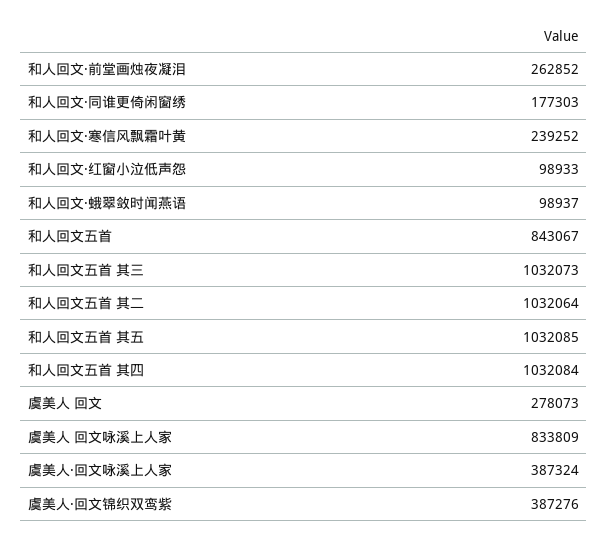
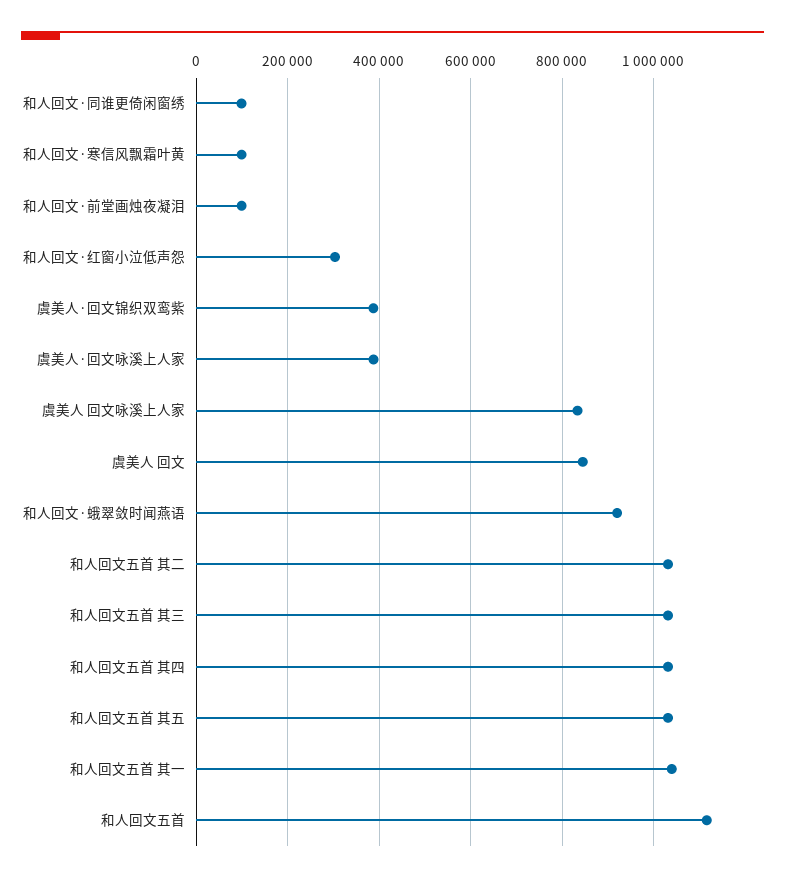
和人回文·前堂画烛夜凝泪: 262852 -> 100000
和人回文·同谁更倚闲窗绣: 177303 -> 100000
和人回文·寒信风飘霜叶黄: 239252 -> 100000
和人回文·红窗小泣低声怨: 98933 -> 300000
和人回文·蛾翠敛时闻燕语: 98937 -> 920000
和人回文五首: 843067 -> 1120000
虞美人 回文: 278073 -> 840000
和人回文五首 其一: none -> 1040000

